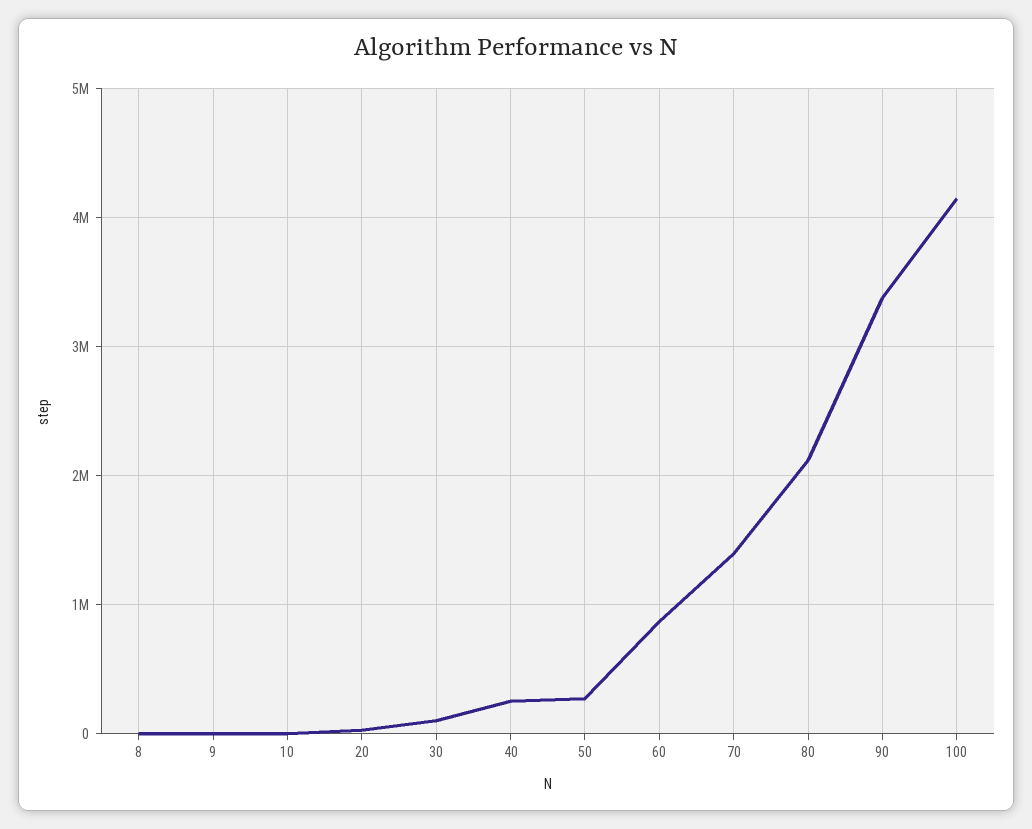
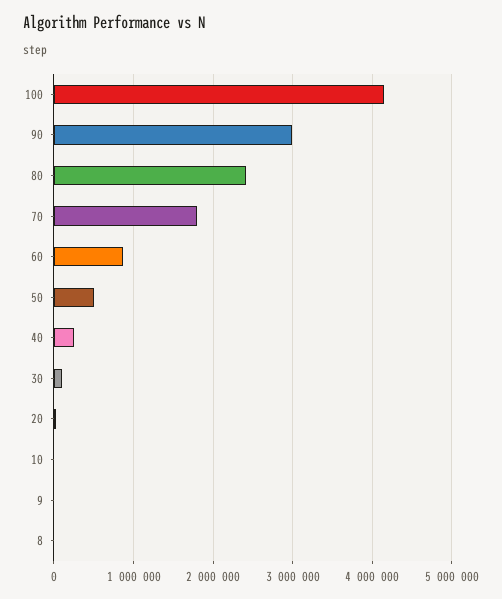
50: 300000 -> 500000
70: 1400000 -> 1800000
80: 2100000 -> 2400000
90: 3400000 -> 3000000

